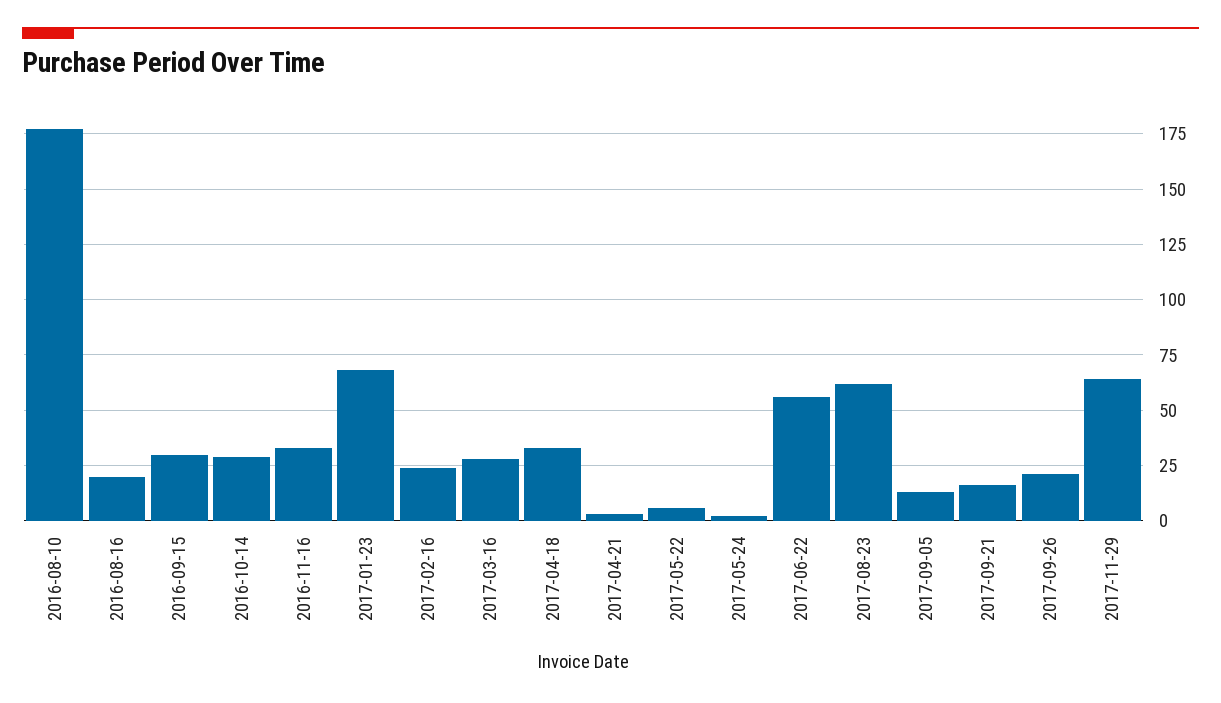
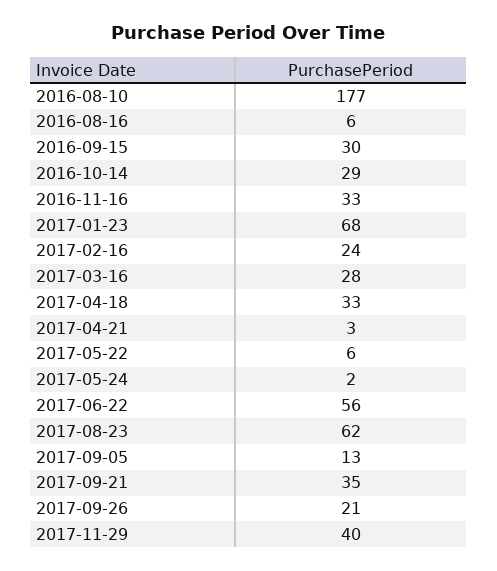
2016-08-16: 20 -> 6
2017-09-21: 15 -> 35
2017-11-29: 65 -> 40

